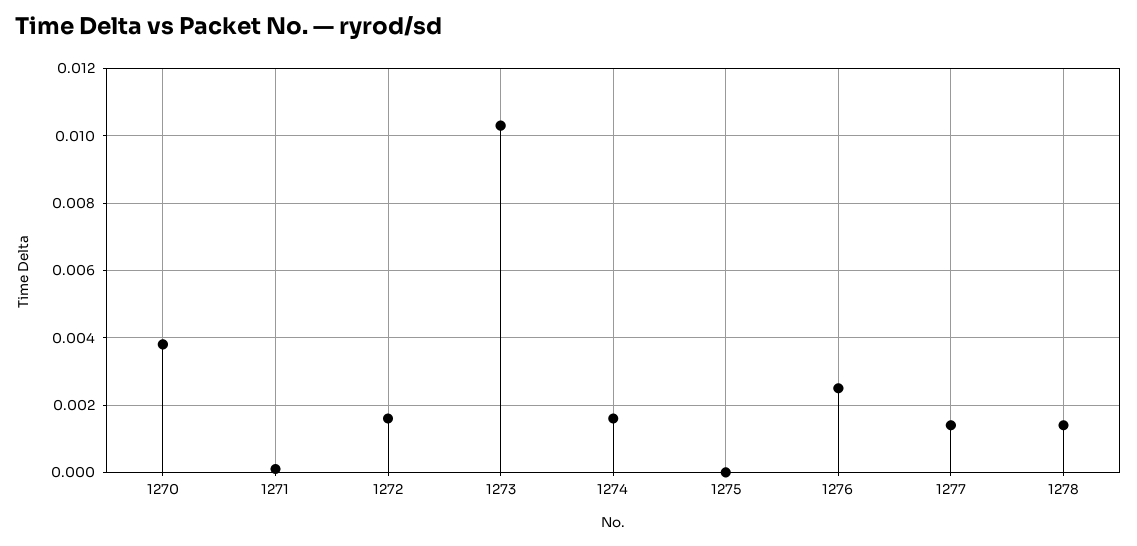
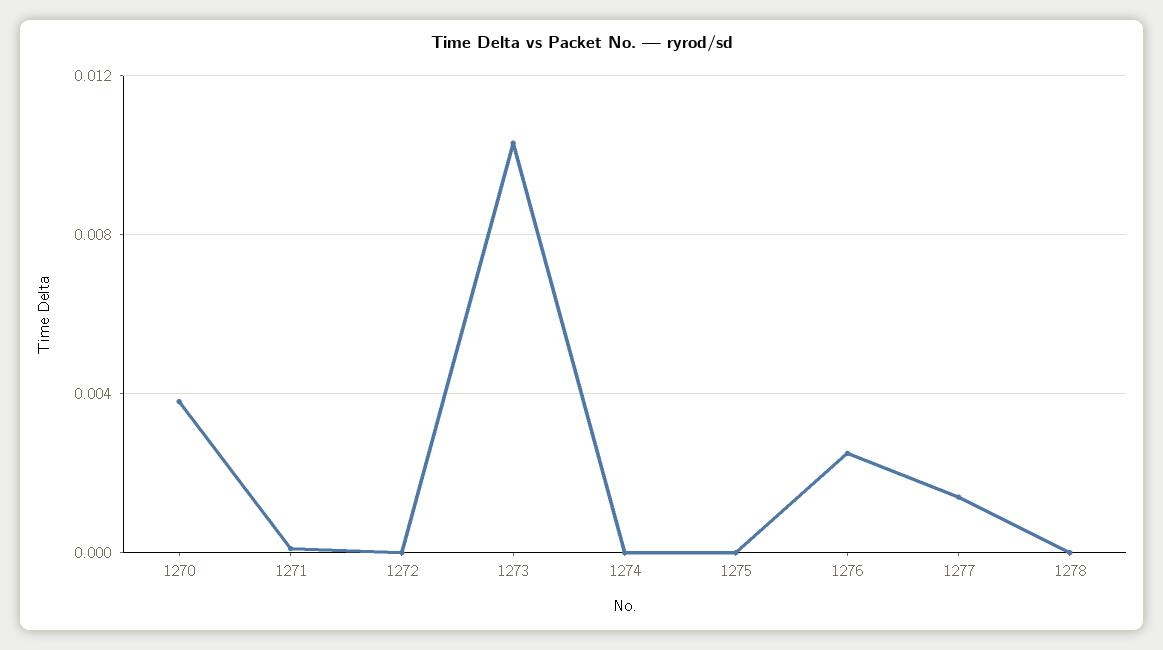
1272: 0.0015 -> 0
1274: 0.0015 -> 0
1278: 0.0015 -> 0

